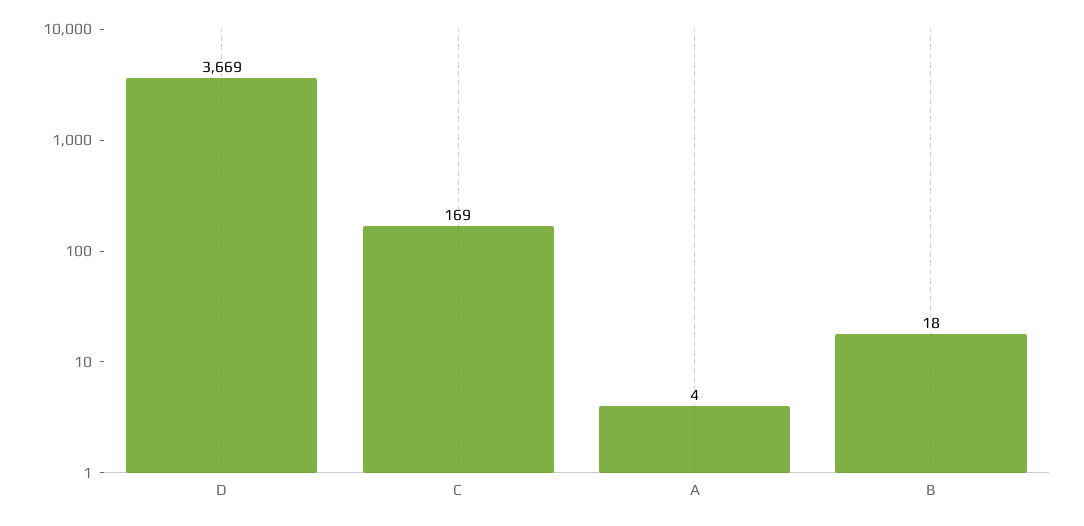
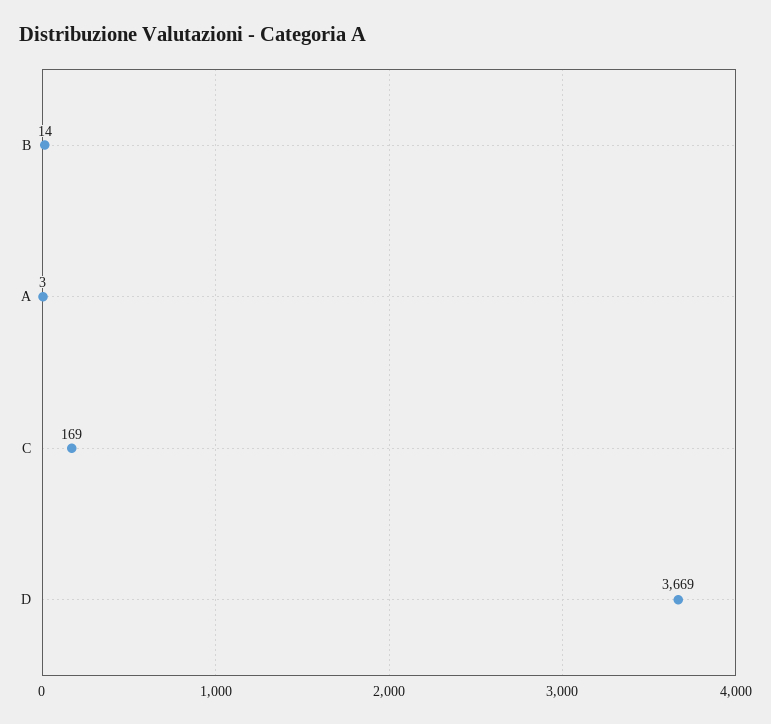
A: 4 -> 3
B: 18 -> 14

